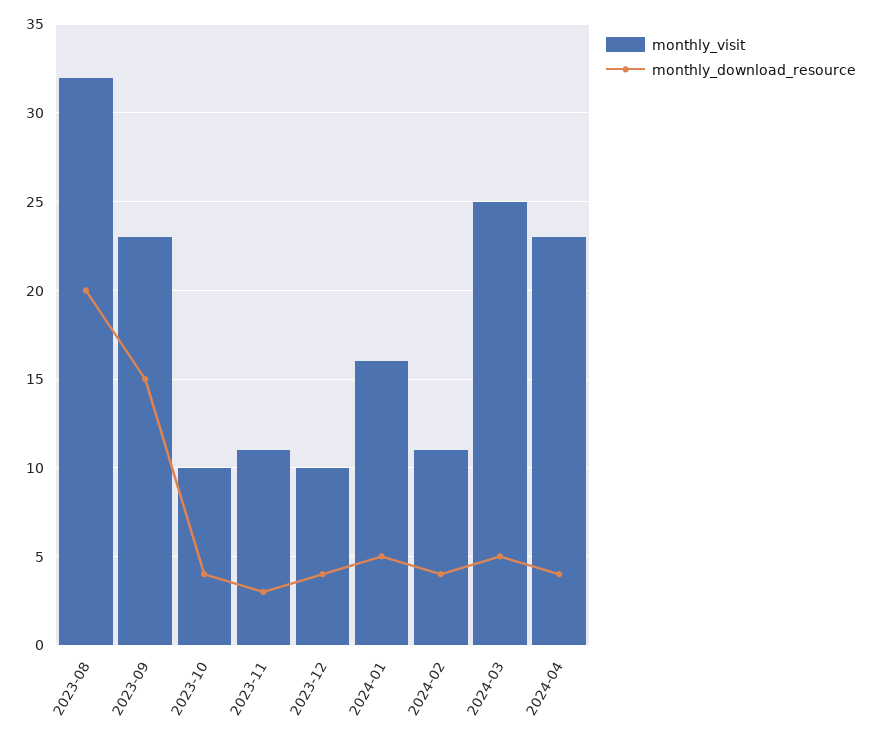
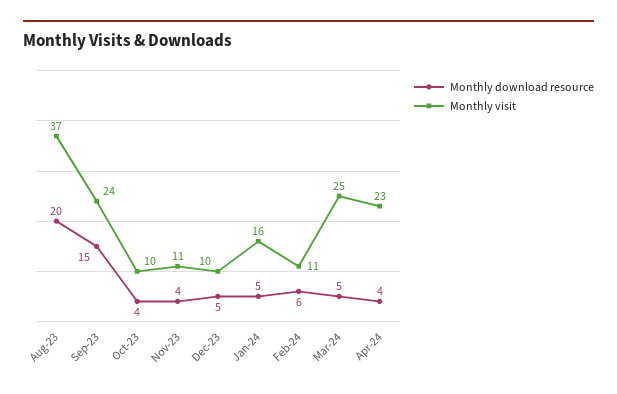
monthly_visit, 2023-08: 32 -> 37
monthly_visit, 2023-09: 23 -> 24
monthly_download_resource, 2023-11: 3 -> 4
monthly_download_resource, 2023-12: 4 -> 5
monthly_download_resource, 2024-02: 4 -> 6

